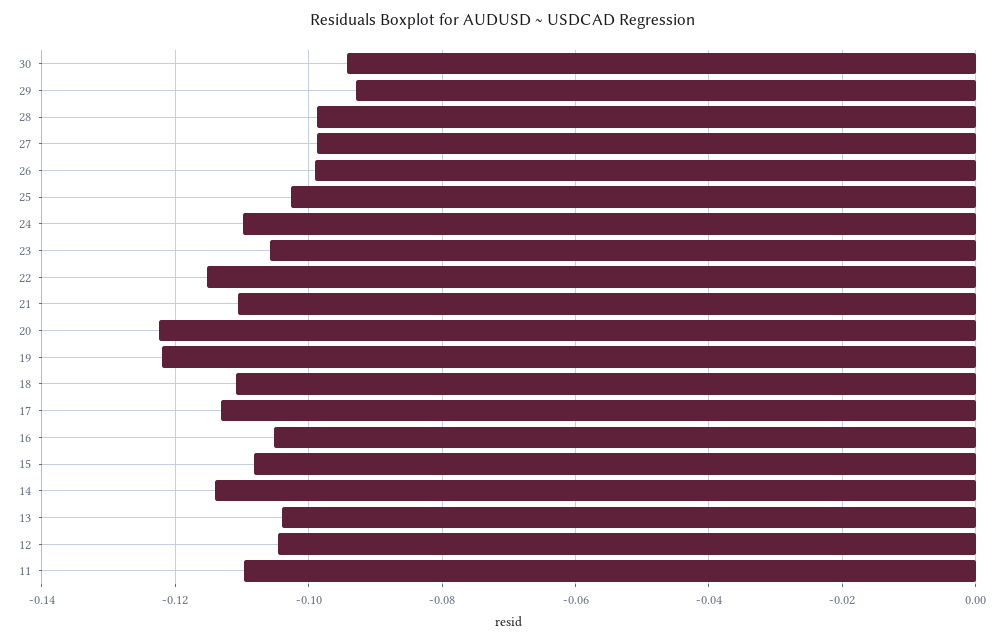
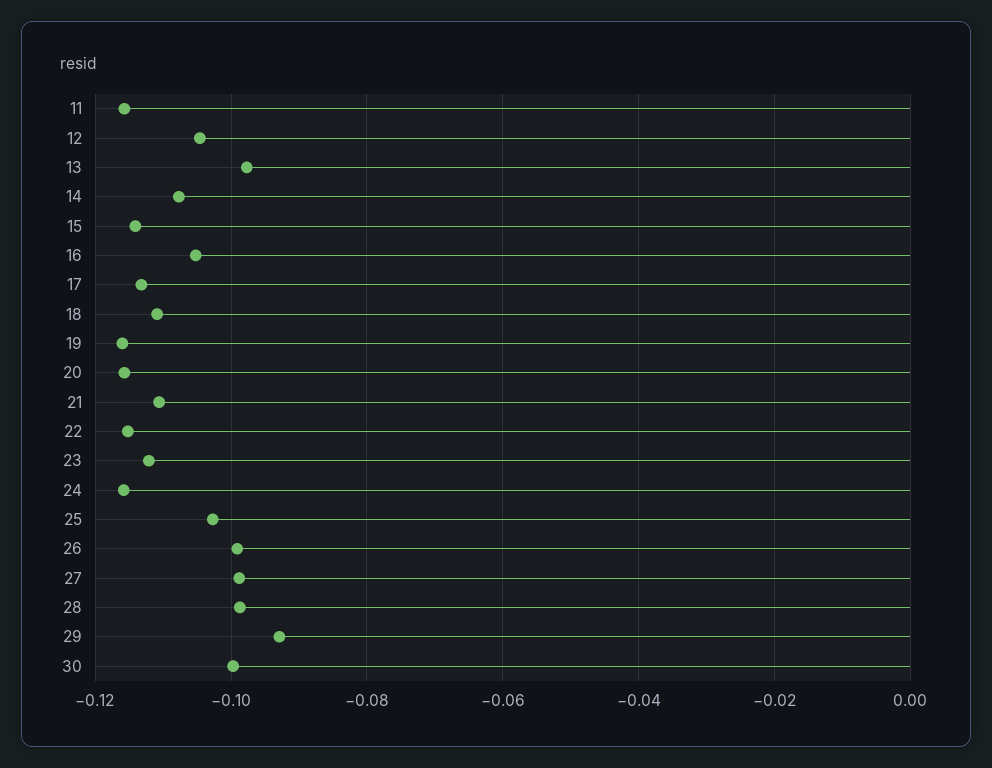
30: -0.094 -> -0.1
24: -0.11 -> -0.116
23: -0.106 -> -0.112
20: -0.122 -> -0.116
19: -0.122 -> -0.116
15: -0.108 -> -0.114
14: -0.114 -> -0.108
13: -0.104 -> -0.098
11: -0.11 -> -0.116

